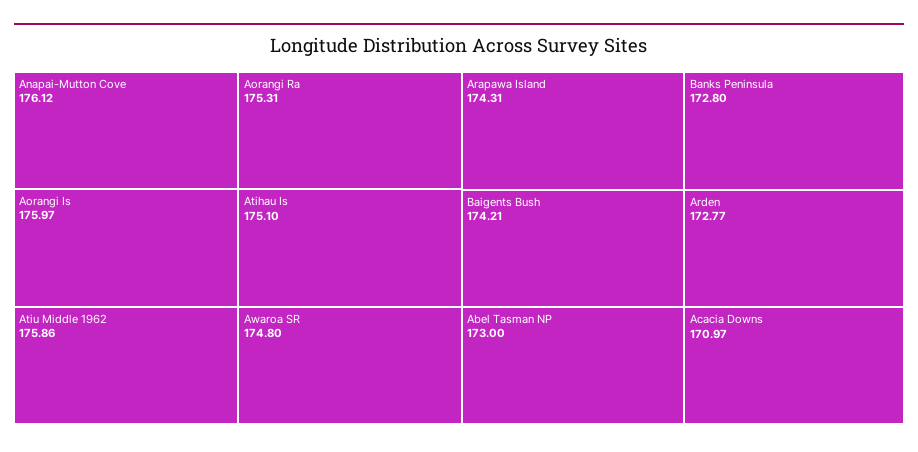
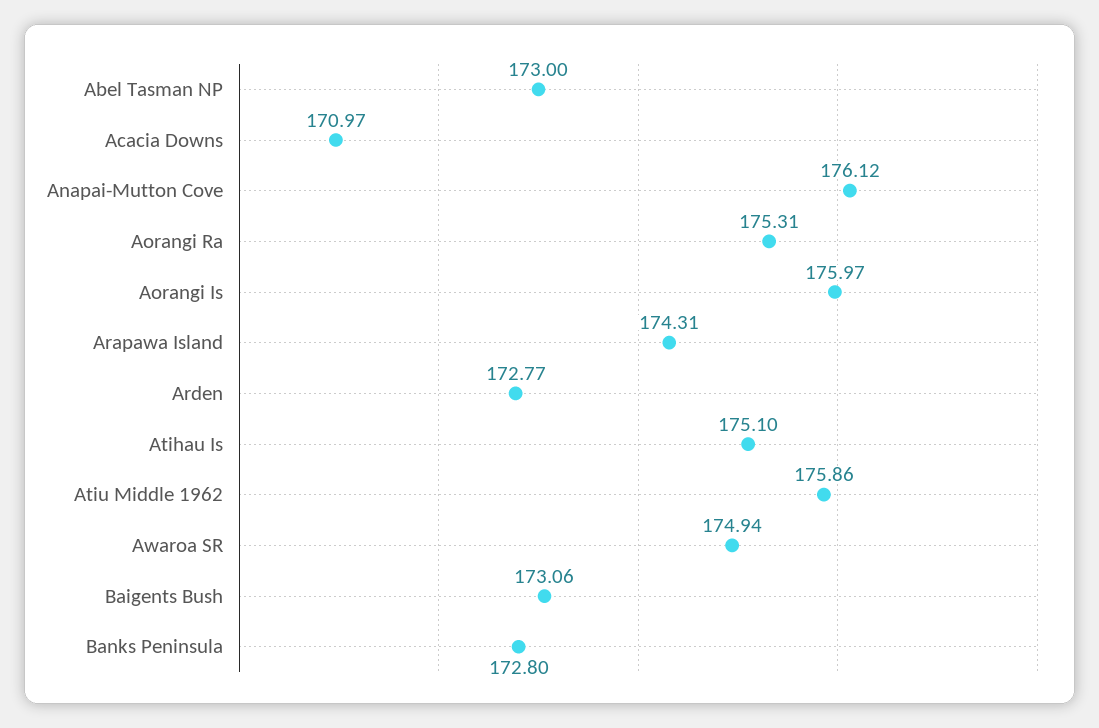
Awaroa SR: 174.8 -> 174.94
Baigents Bush: 174.21 -> 173.06

